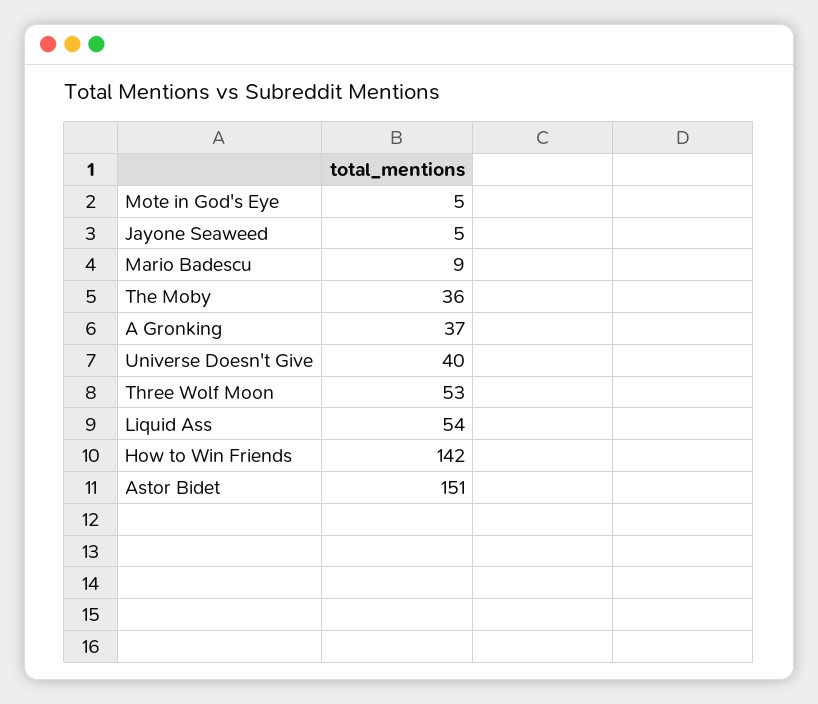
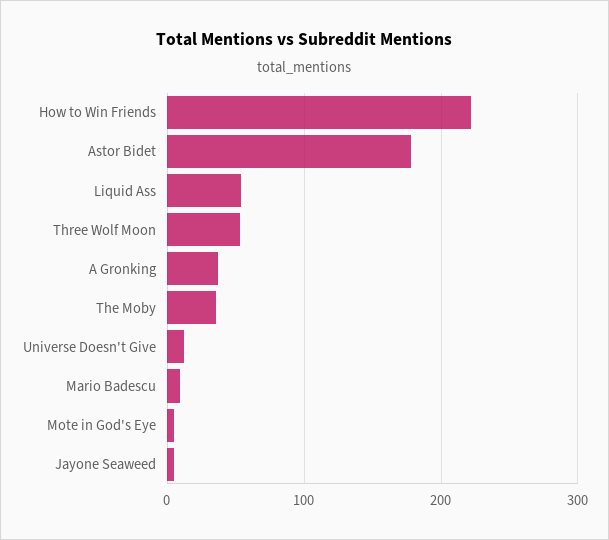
Universe Doesn't Give: 40 -> 10
How to Win Friends: 142 -> 220
Astor Bidet: 151 -> 180

